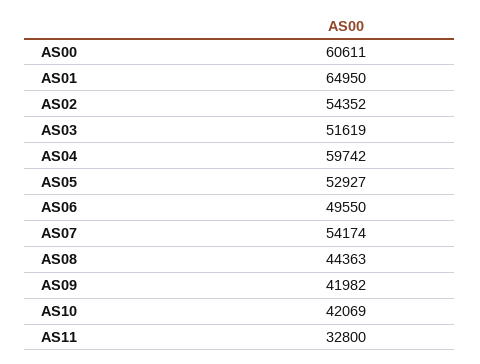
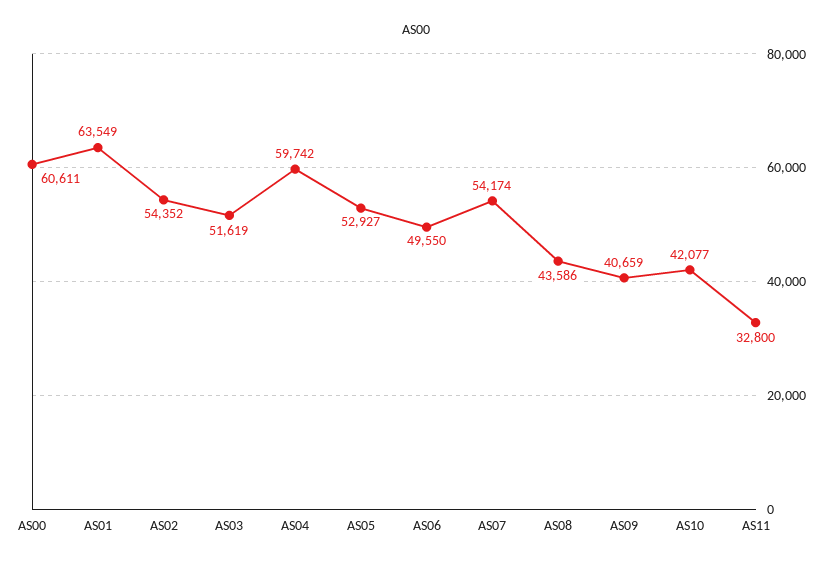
AS01: 64950 -> 63549
AS08: 44363 -> 43586
AS09: 41982 -> 40659
AS10: 42069 -> 42077

